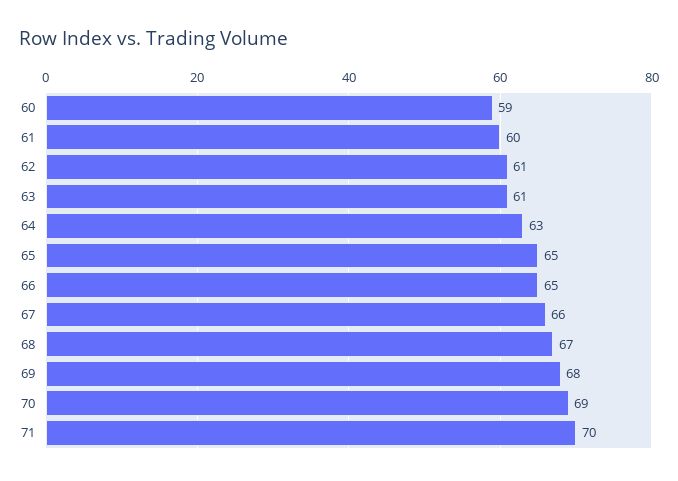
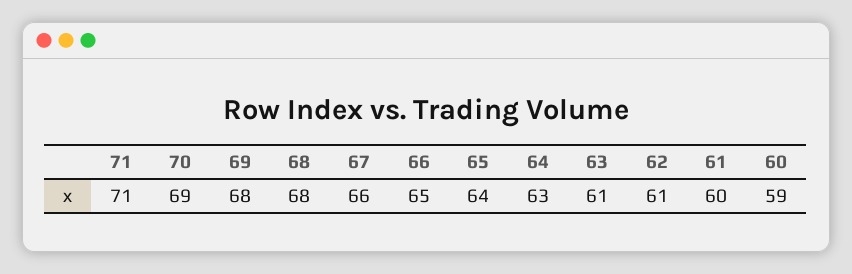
65: 65 -> 64
68: 67 -> 68
71: 70 -> 71

